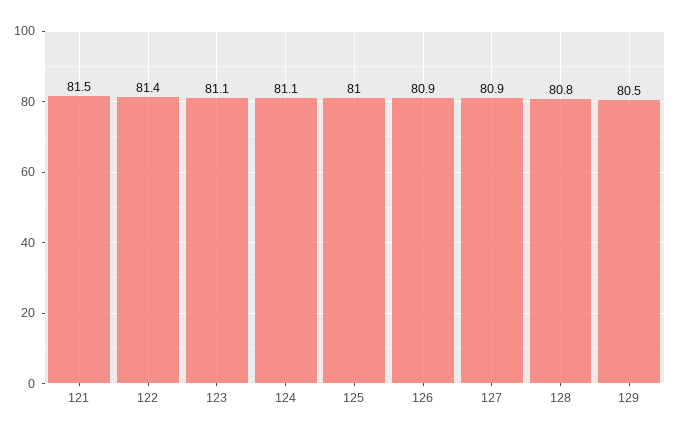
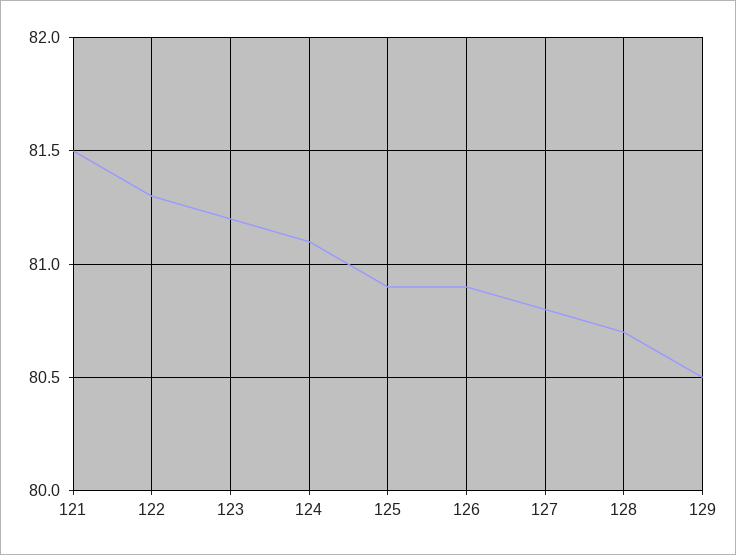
122: 81.4 -> 81.3
123: 81.1 -> 81.2
125: 81 -> 80.9
127: 80.9 -> 80.8
128: 80.8 -> 80.7

